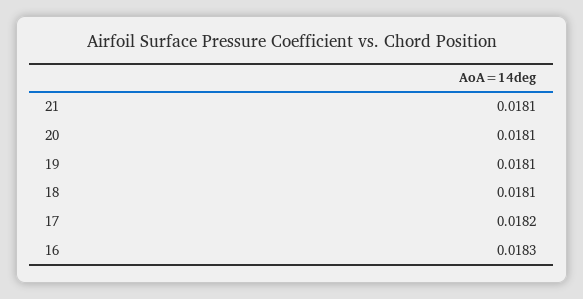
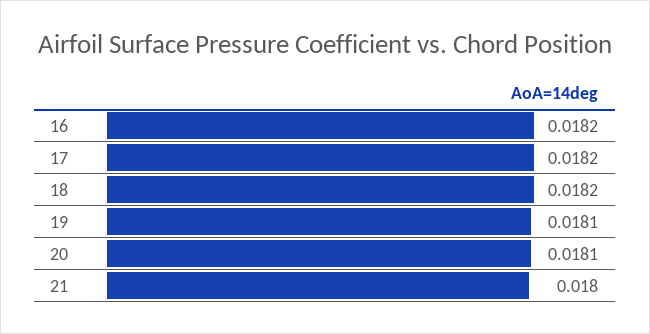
21: 0.0181 -> 0.018
18: 0.0181 -> 0.0182
16: 0.0183 -> 0.0182

